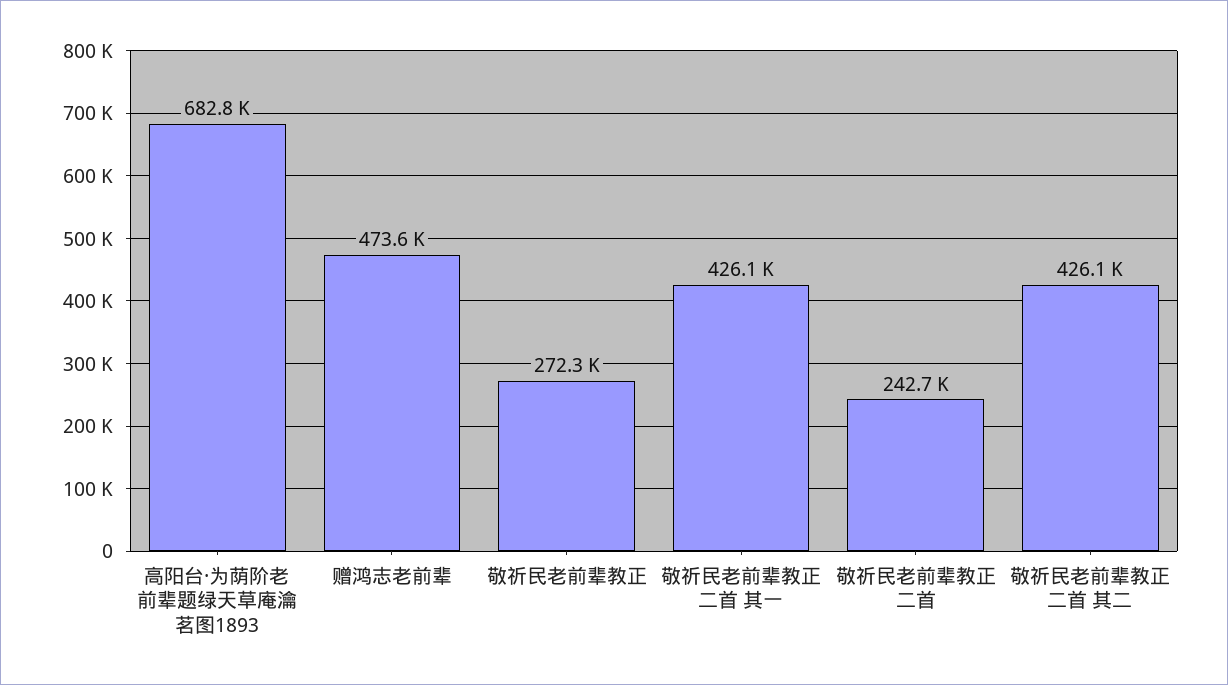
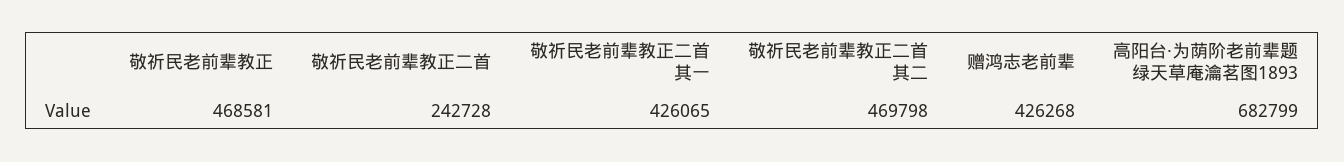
赠鸿志老前辈: 473600 -> 426268
敬祈民老前辈教正: 272300 -> 468581
敬祈民老前辈教正二首 其二: 426100 -> 469798

